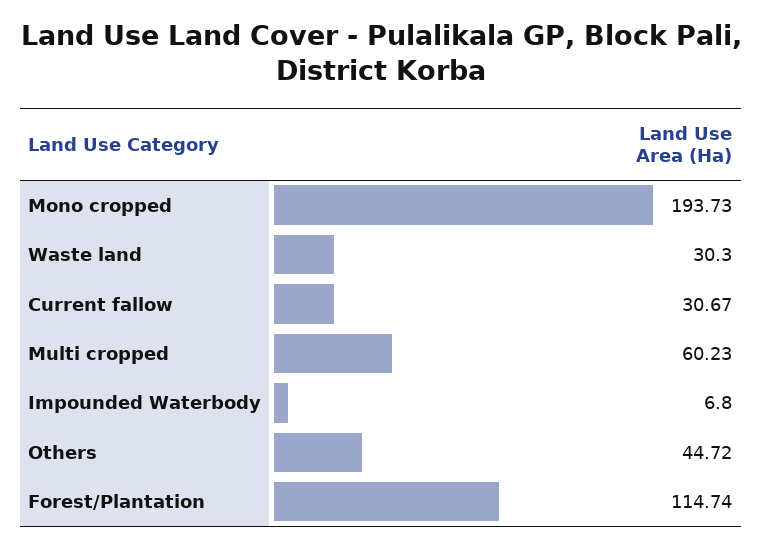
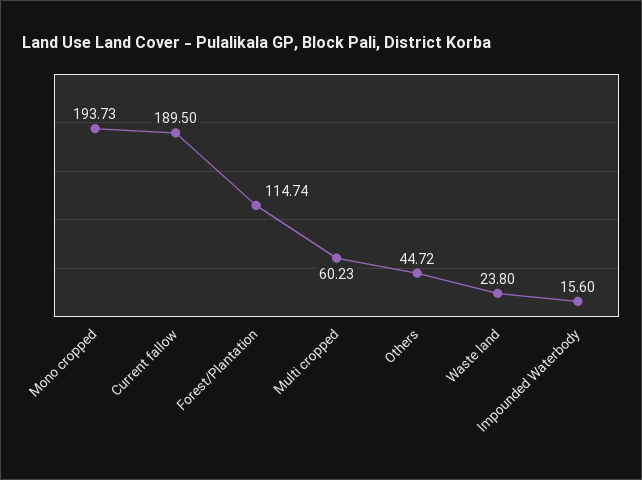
Waste land: 30.3 -> 23.8
Current fallow: 30.67 -> 189.5
Impounded Waterbody: 6.8 -> 15.6

